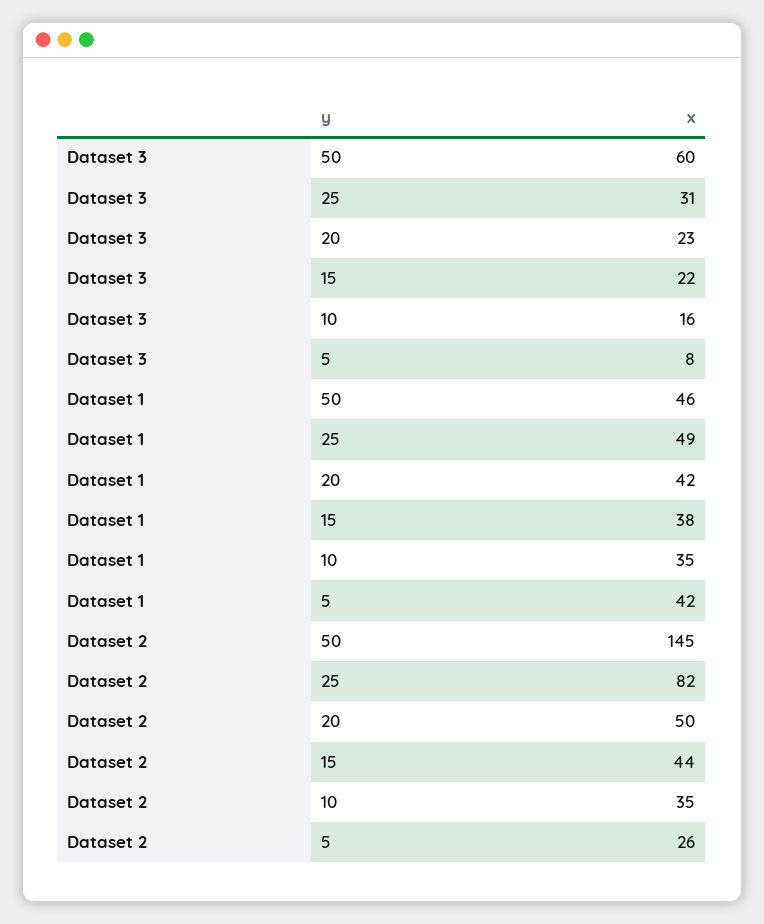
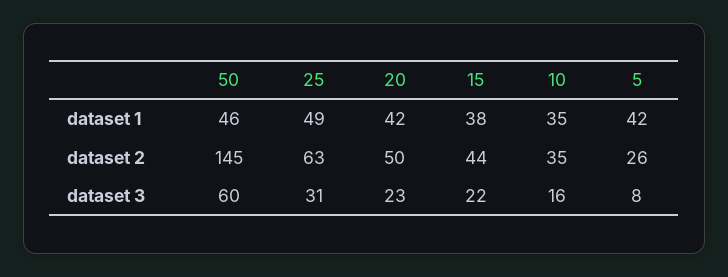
Dataset 2, 25: 82 -> 63

